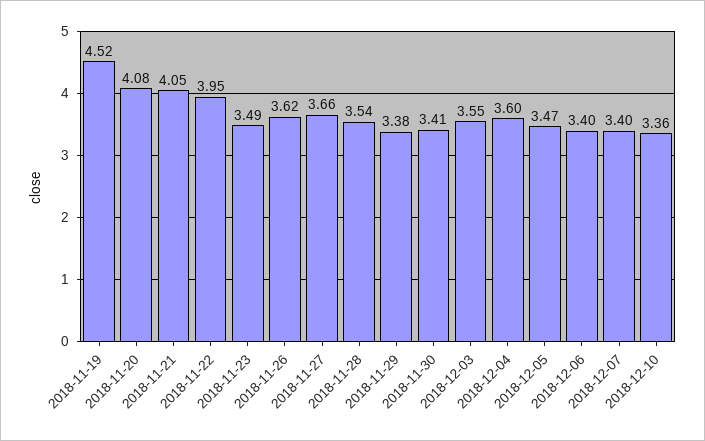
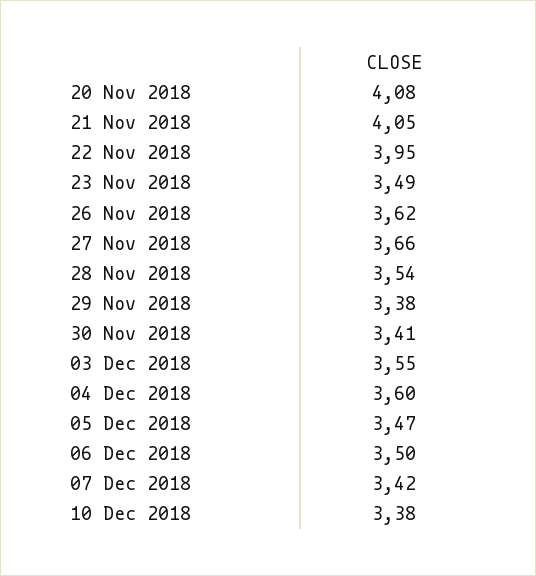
2018-11-19: 4.52 -> none
2018-12-06: 3.4 -> 3.5
2018-12-07: 3.4 -> 3.42
2018-12-10: 3.36 -> 3.38

